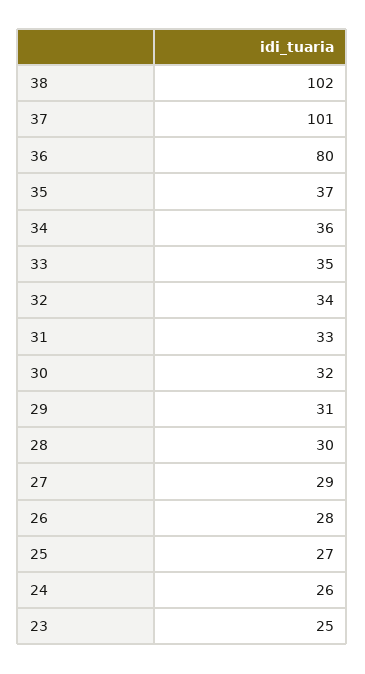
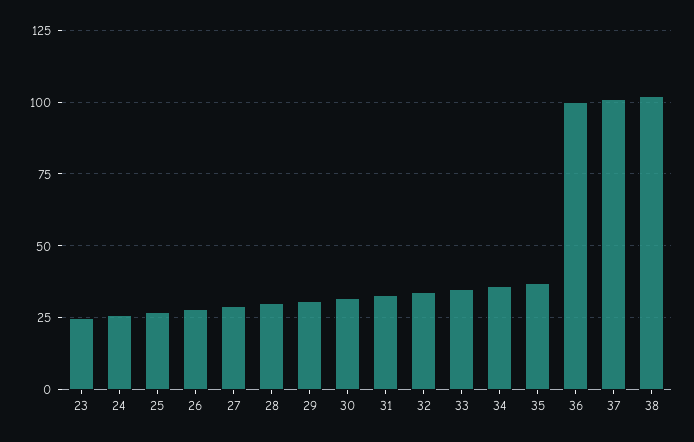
36: 80 -> 100

